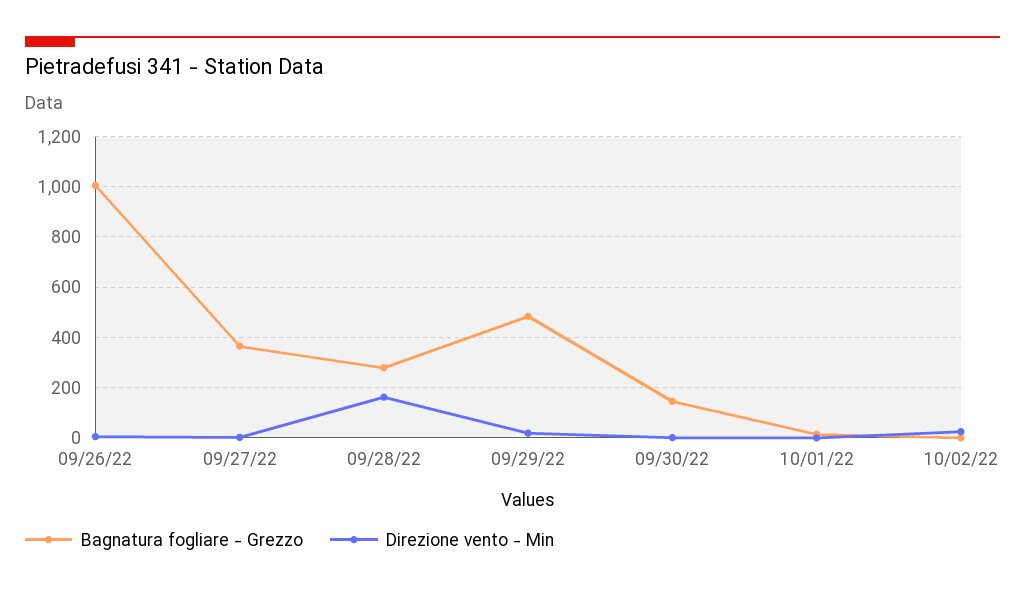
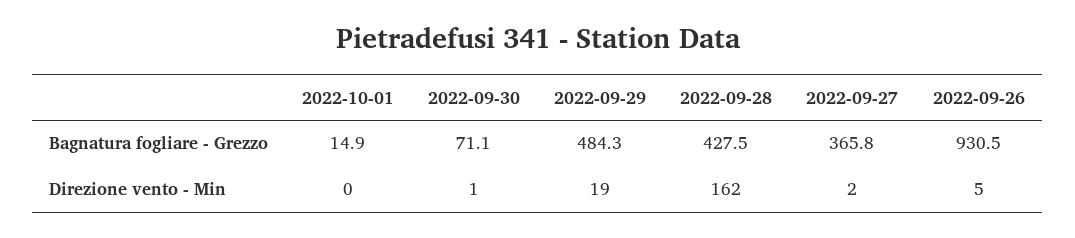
Bagnatura fogliare - Grezzo, 09/26/22: 1000 -> 930.5
Bagnatura fogliare - Grezzo, 09/28/22: 275 -> 427.5
Bagnatura fogliare - Grezzo, 09/30/22: 150 -> 71.1
Bagnatura fogliare - Grezzo, 10/02/22: 0 -> none
Direzione vento - Min, 10/02/22: 25 -> none

